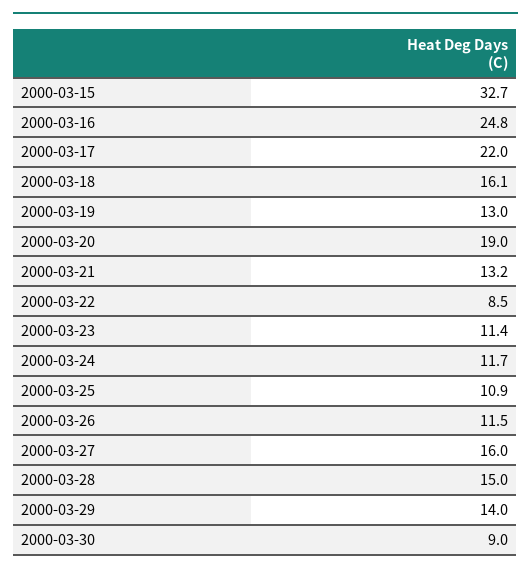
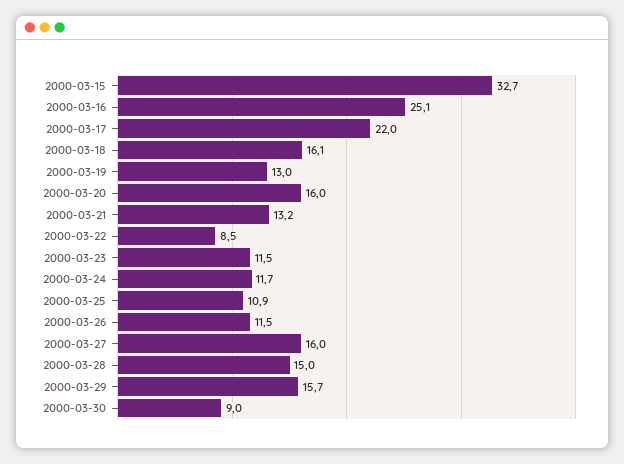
2000-03-16: 24.8 -> 25.1
2000-03-20: 19 -> 16
2000-03-23: 11.4 -> 11.5
2000-03-29: 14 -> 15.7

